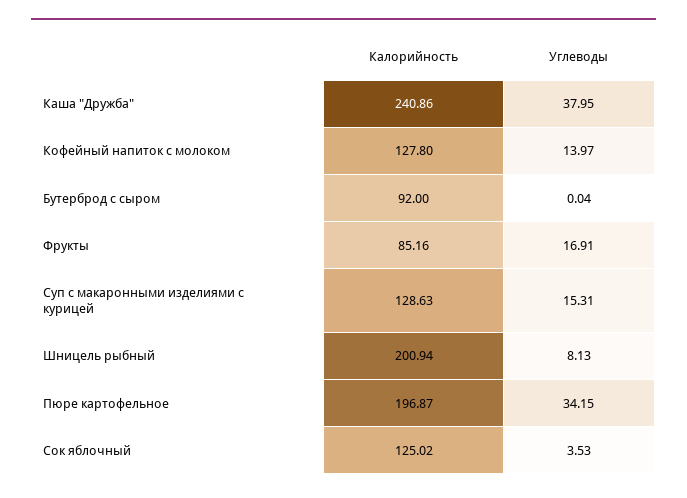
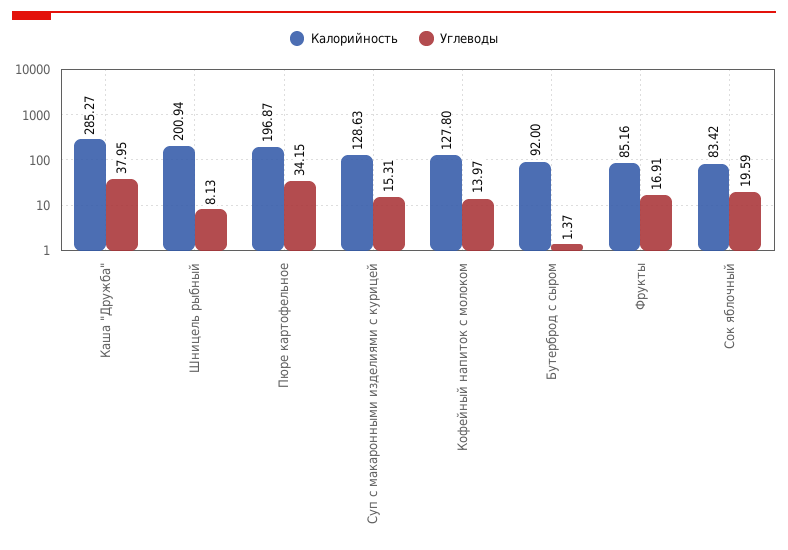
Калорийность, Каша "Дружба": 240.86 -> 285.27
Углеводы, Бутерброд с сыром: 0.04 -> 1.37
Калорийность, Сок яблочный: 125.02 -> 83.42
Углеводы, Сок яблочный: 3.53 -> 19.59

